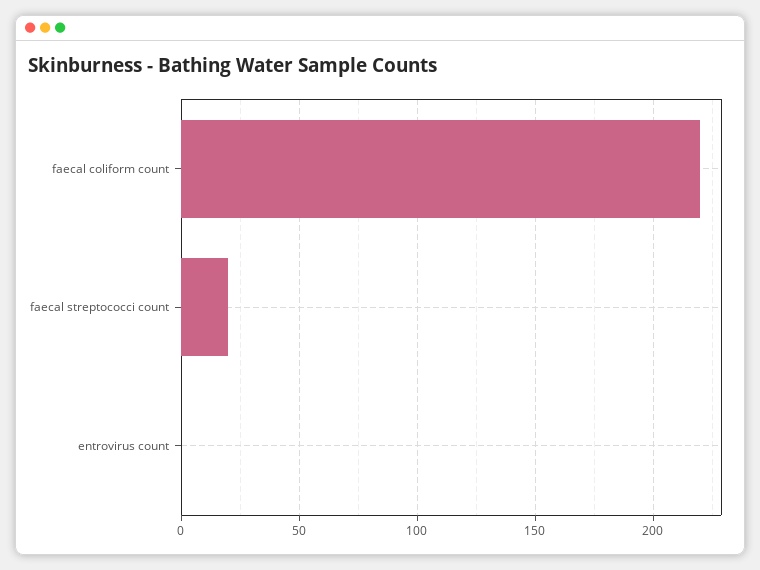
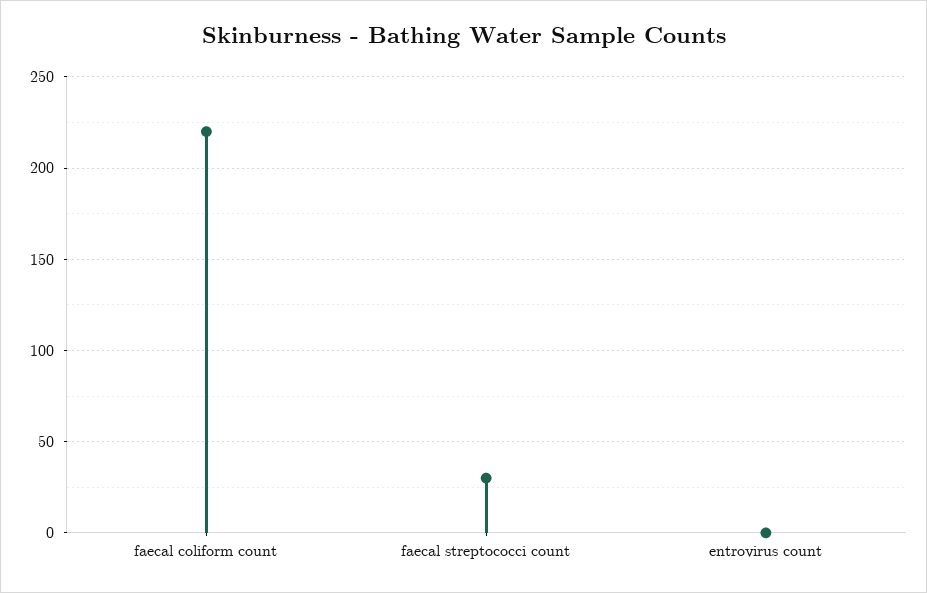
faecal streptococci count: 20 -> 30

